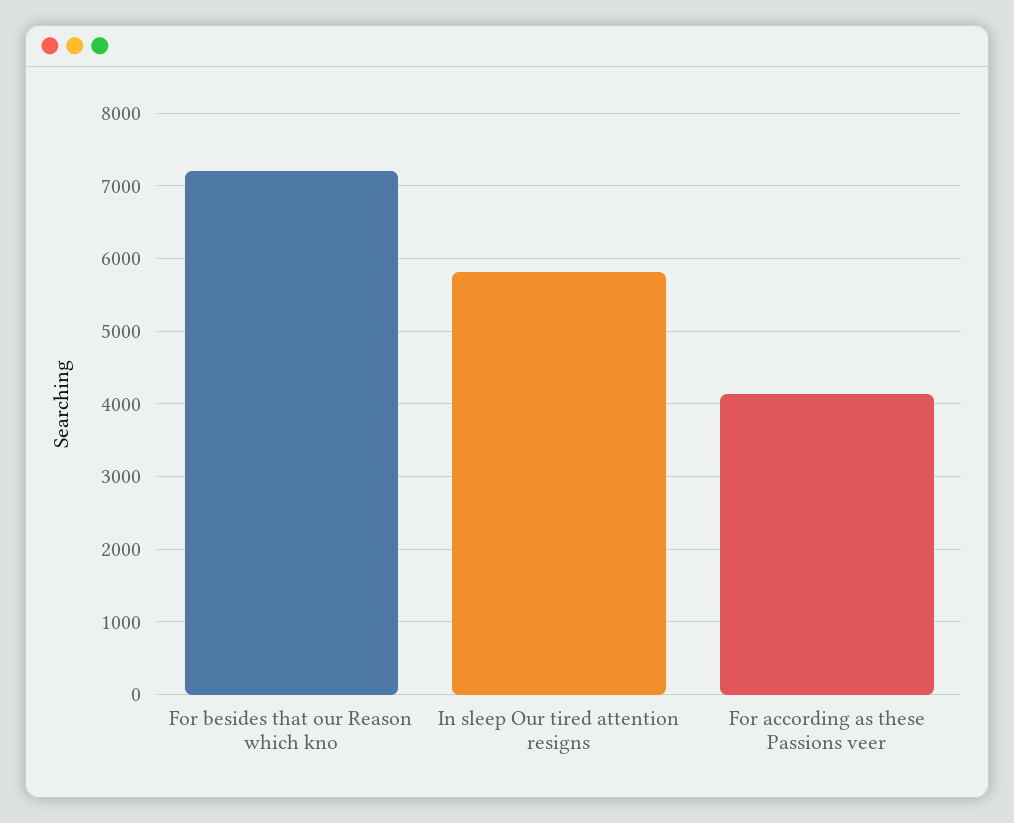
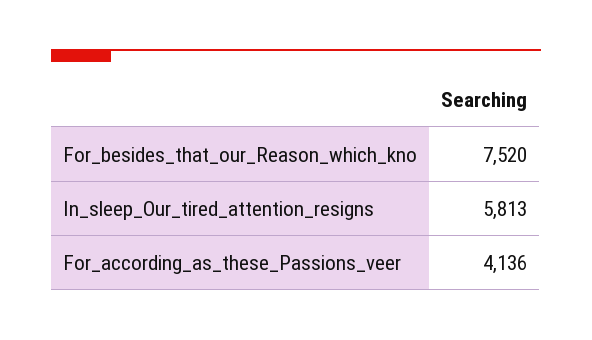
For besides that our Reason which kno: 7200 -> 7520

